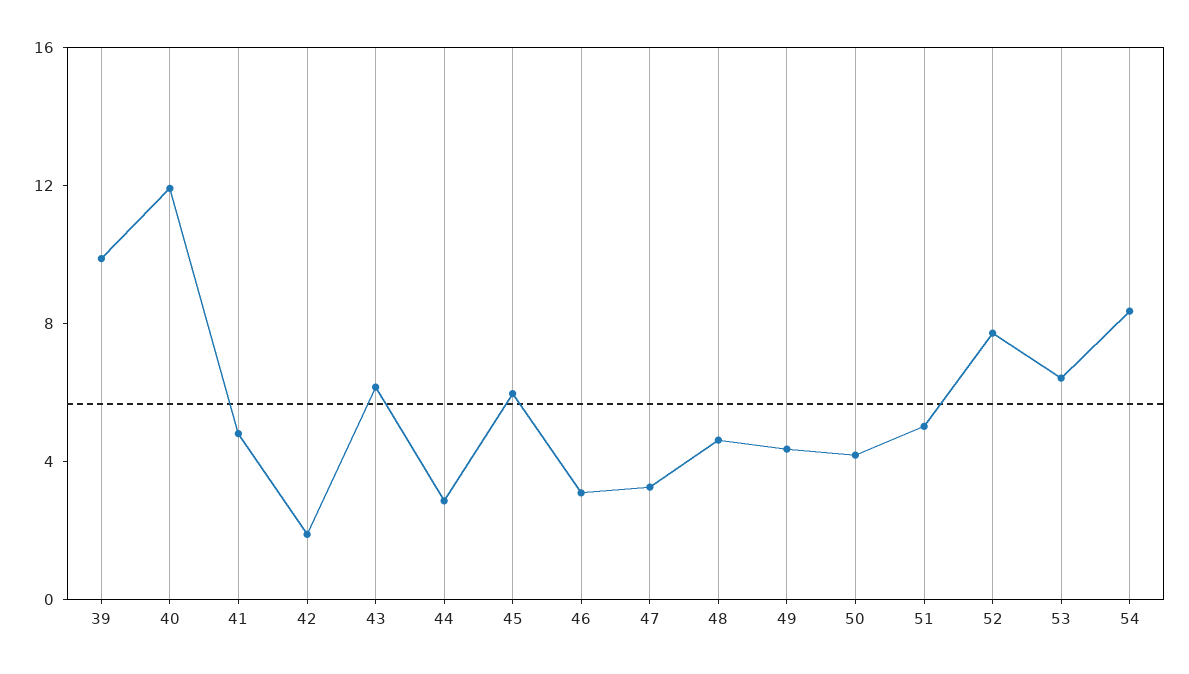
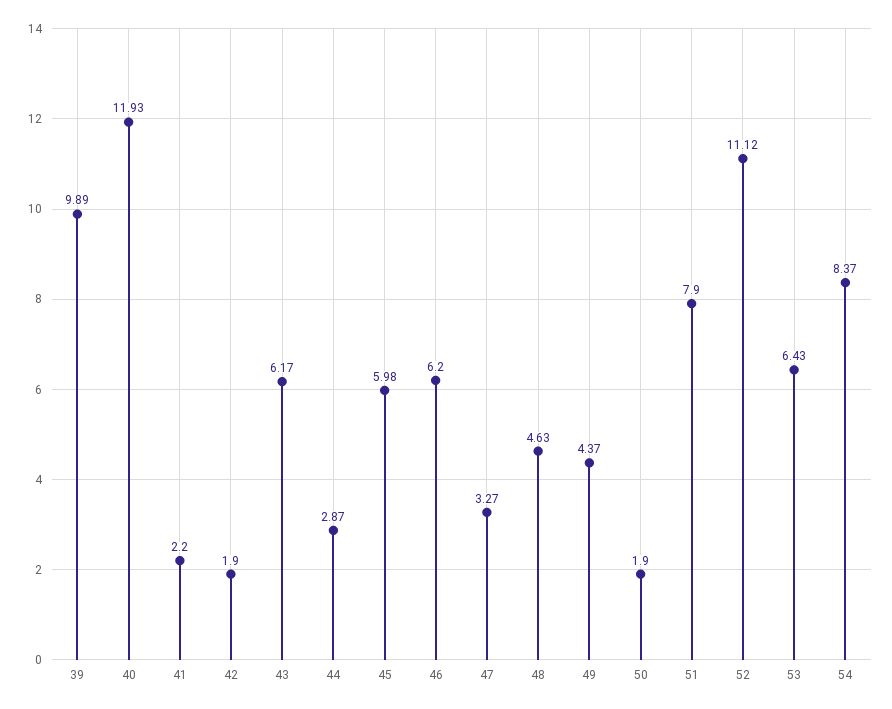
41: 5 -> 2.2
46: 3 -> 6.2
50: 4 -> 1.9
51: 5 -> 7.9
52: 8 -> 11.12

